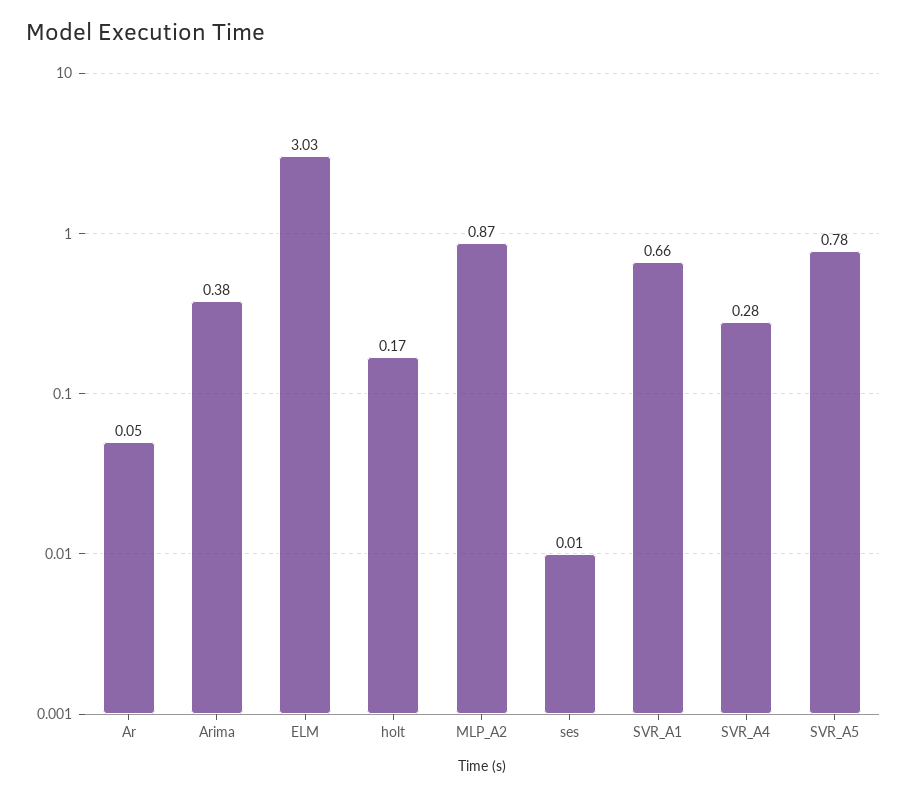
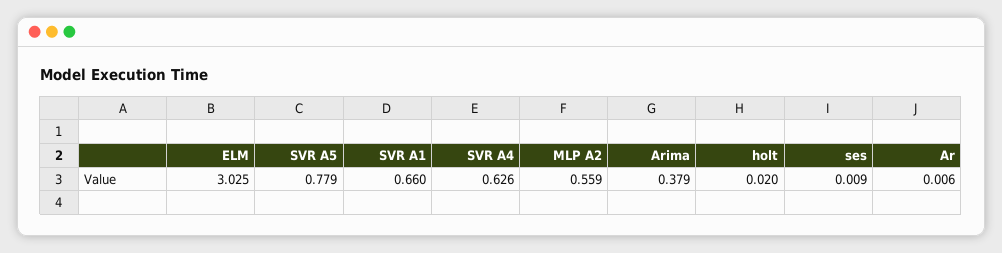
Ar: 0.05 -> 0.006
holt: 0.17 -> 0.02
MLP_A2: 0.87 -> 0.559
SVR_A4: 0.28 -> 0.626

